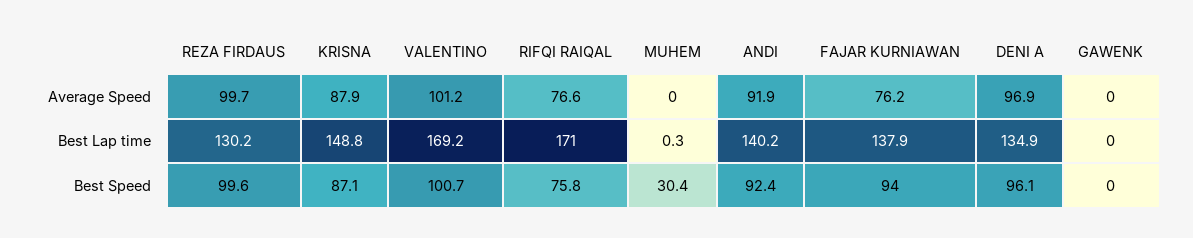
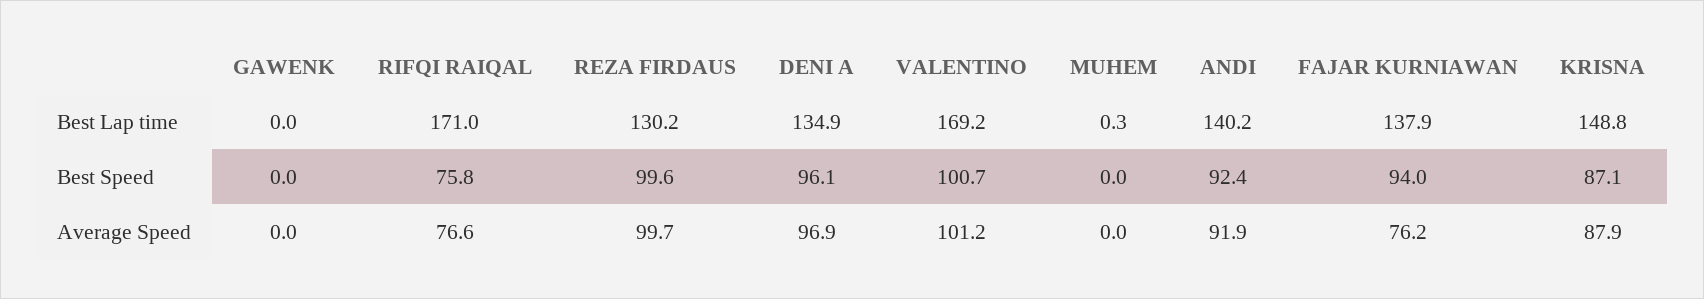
MUHEM, Best Speed: 30.4 -> 0

